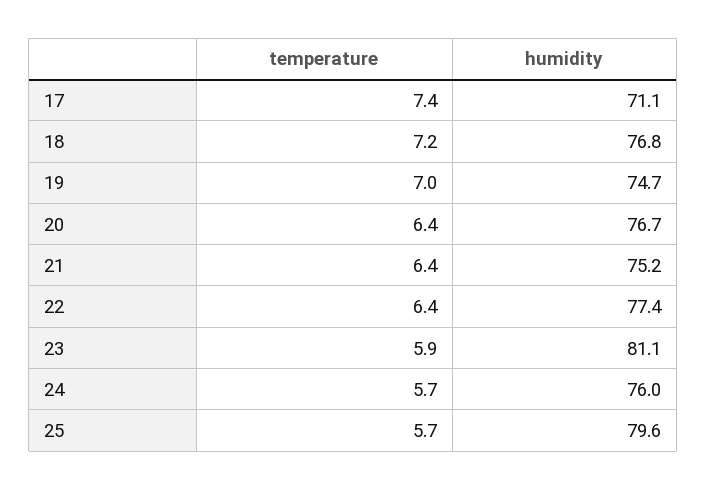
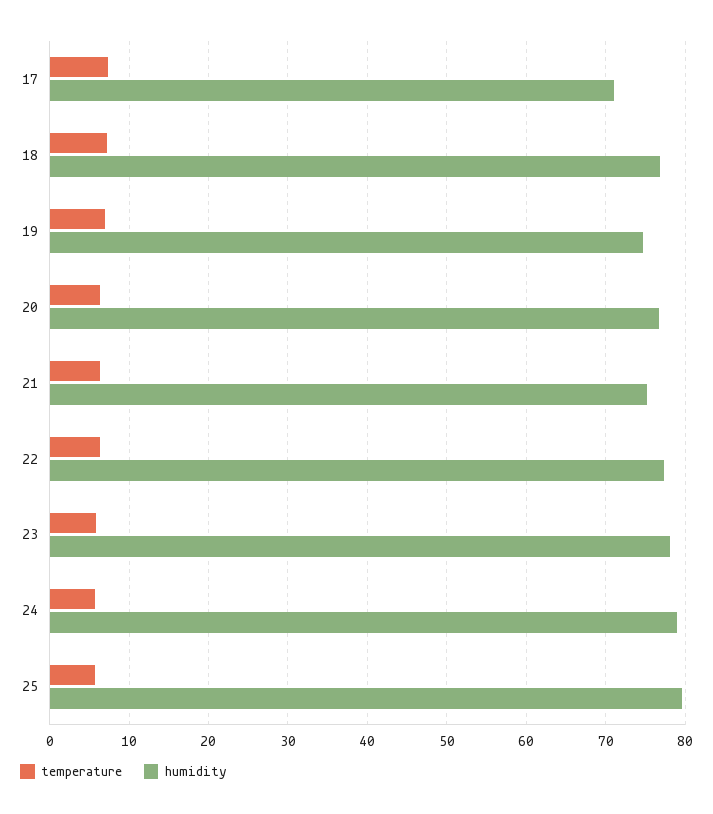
humidity, 23: 81.1 -> 78
humidity, 24: 76 -> 79

